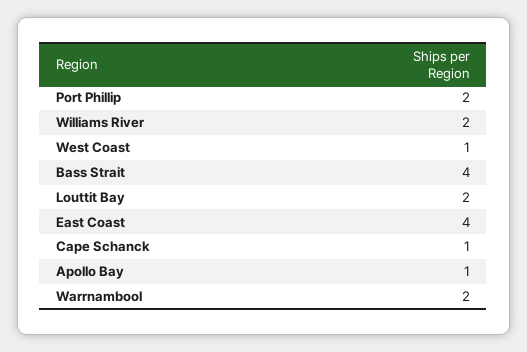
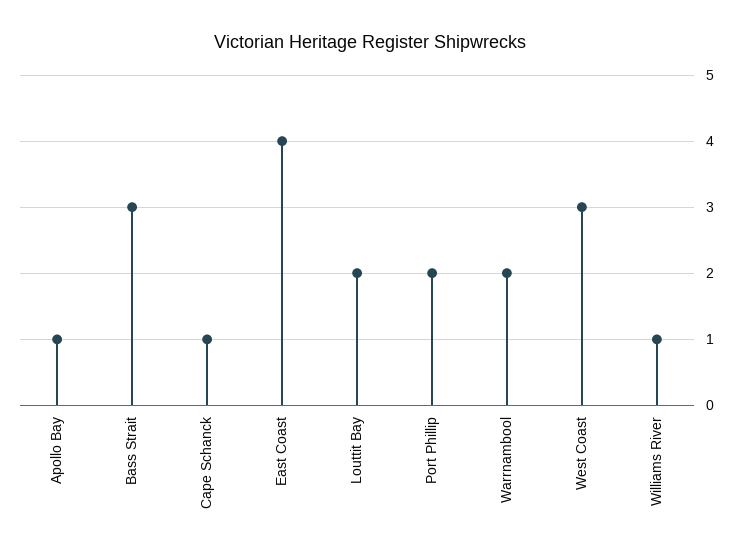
Williams River: 2 -> 1
West Coast: 1 -> 3
Bass Strait: 4 -> 3

